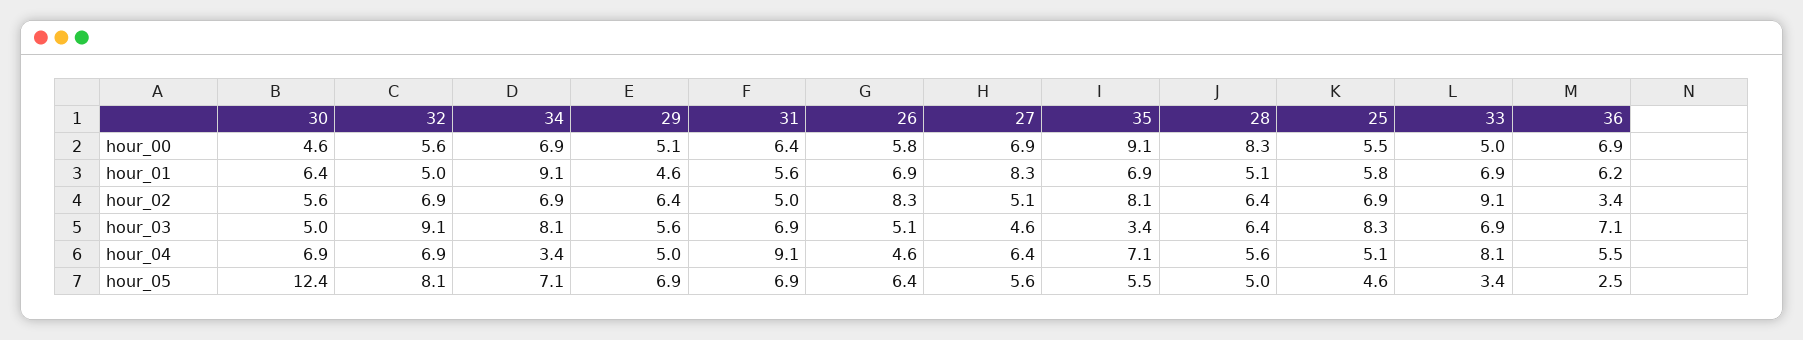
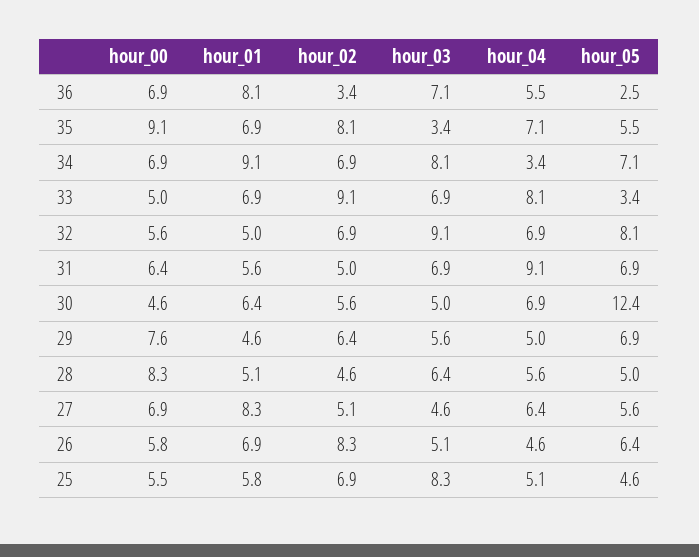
29, hour_00: 5.1 -> 7.6
36, hour_01: 6.2 -> 8.1
28, hour_02: 6.4 -> 4.6

